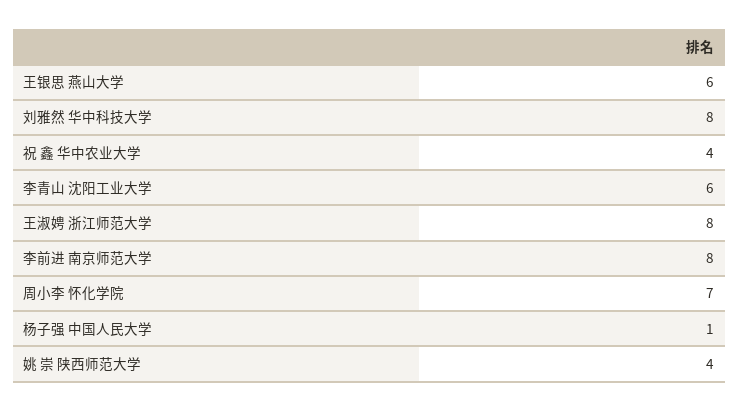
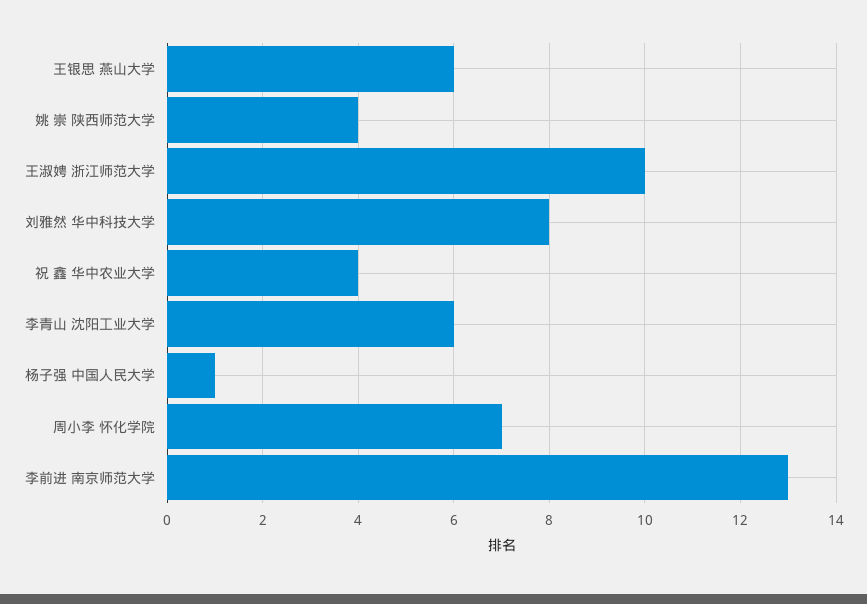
王淑娉 浙江师范大学: 8 -> 10
李前进 南京师范大学: 8 -> 13

